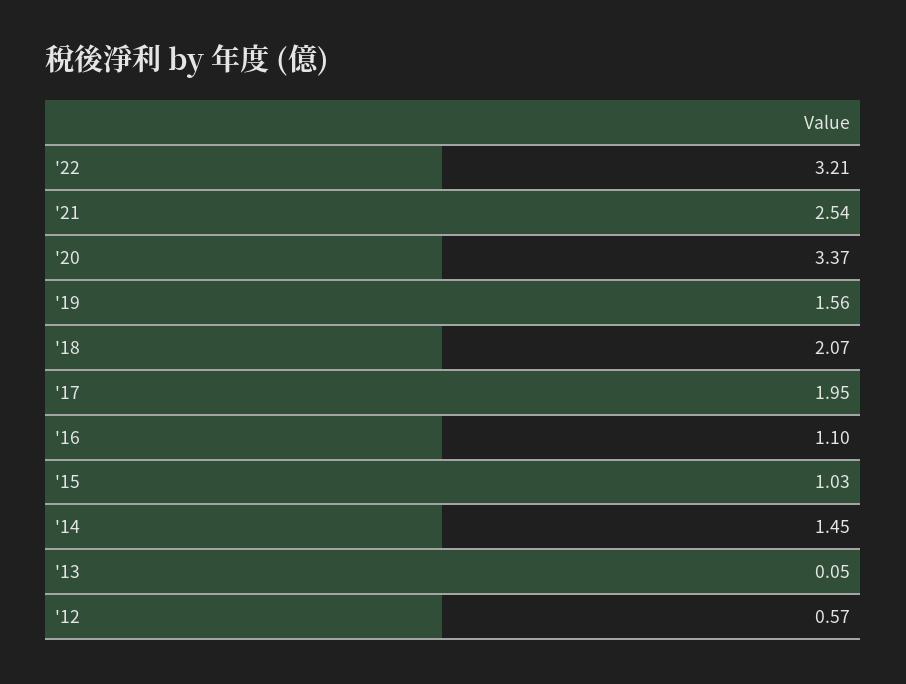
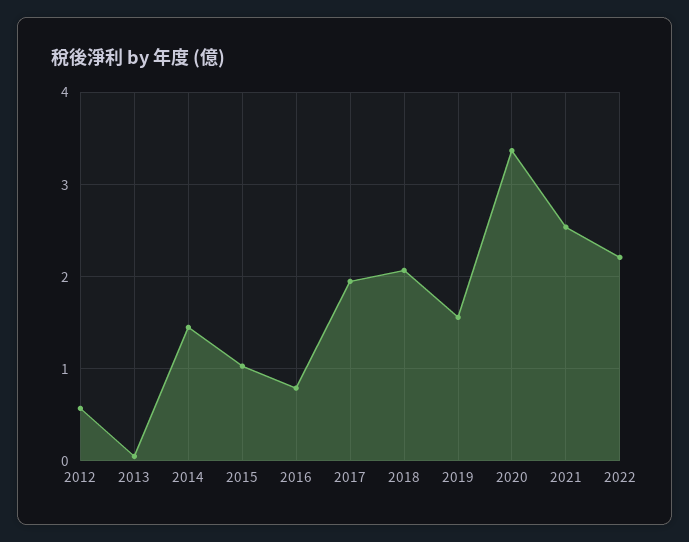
'22: 3.21 -> 2.2
'16: 1.1 -> 0.8

